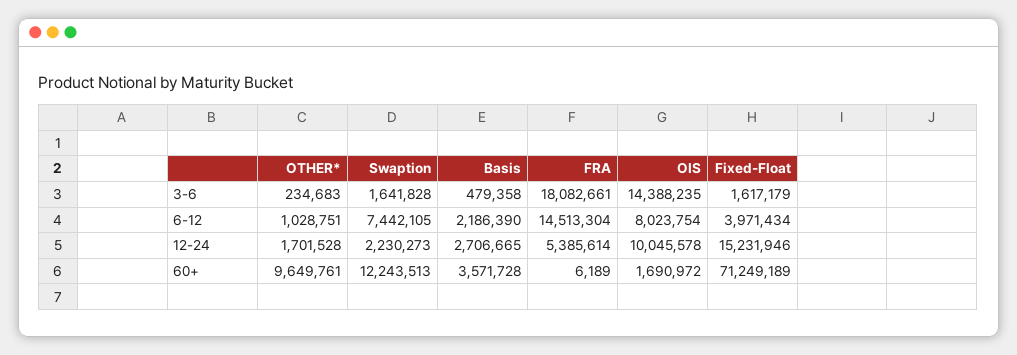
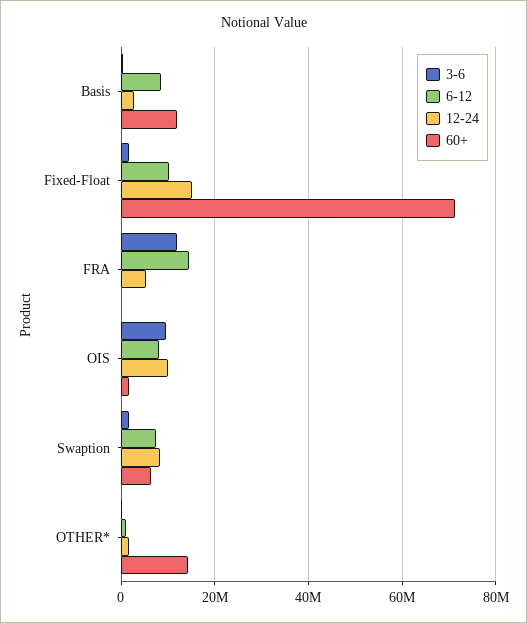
3-6, FRA: 18082661 -> 12000000
3-6, OIS: 14388235 -> 10000000
6-12, Basis: 2186390 -> 8000000
6-12, Fixed-Float: 3971434 -> 10000000
12-24, Swaption: 2230273 -> 8000000
60+, OTHER*: 9649761 -> 14000000
60+, Swaption: 12243513 -> 6000000
60+, Basis: 3571728 -> 12000000

